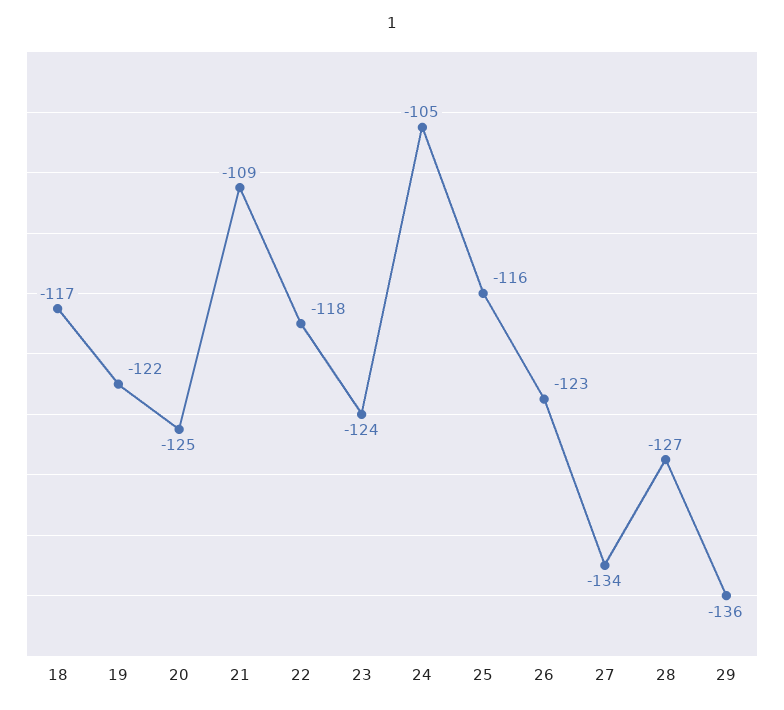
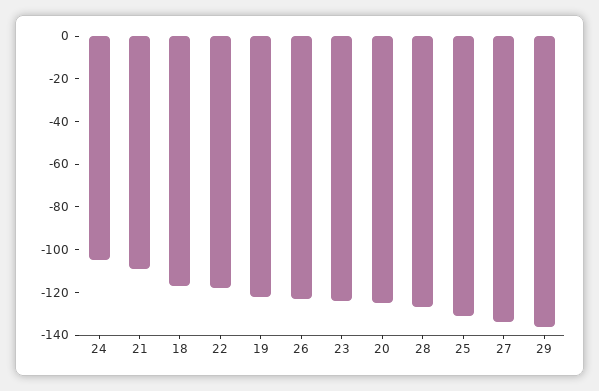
25: -116 -> -130

